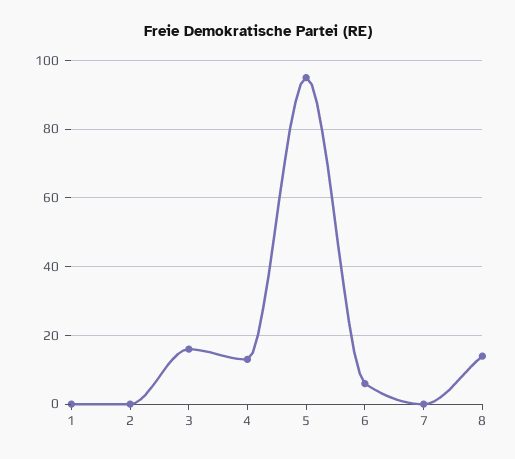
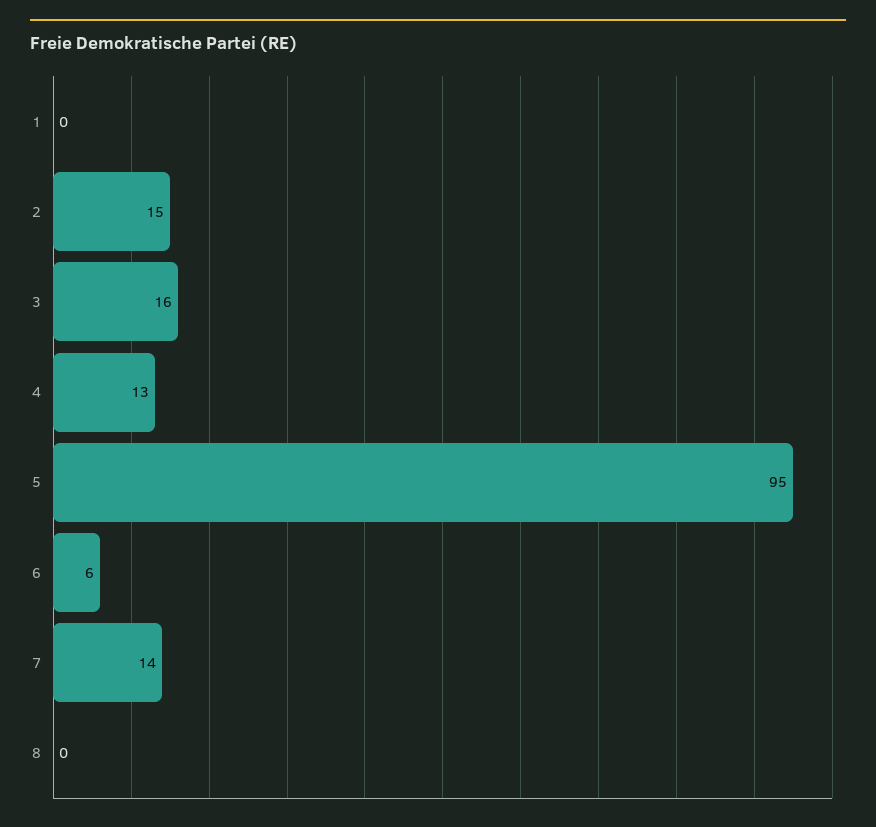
2: 0 -> 15
7: 0 -> 14
8: 15 -> 0

